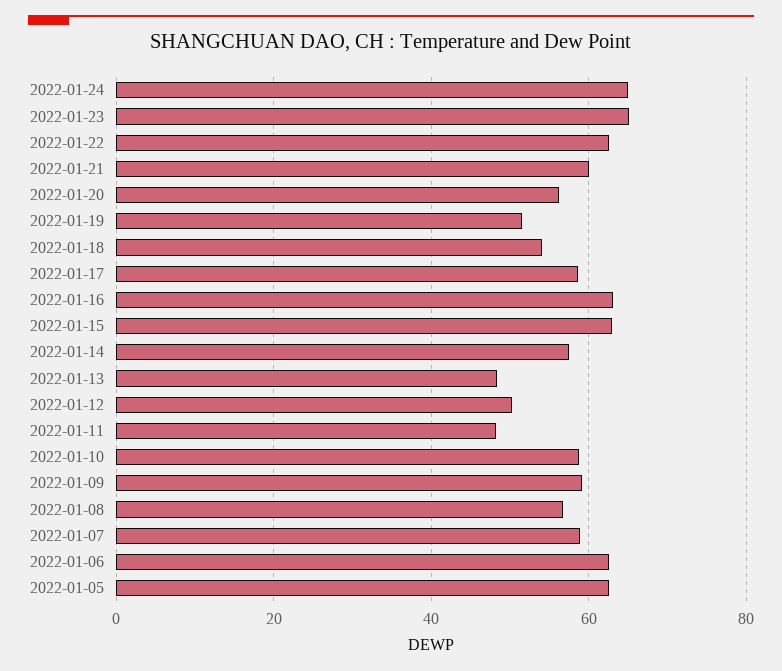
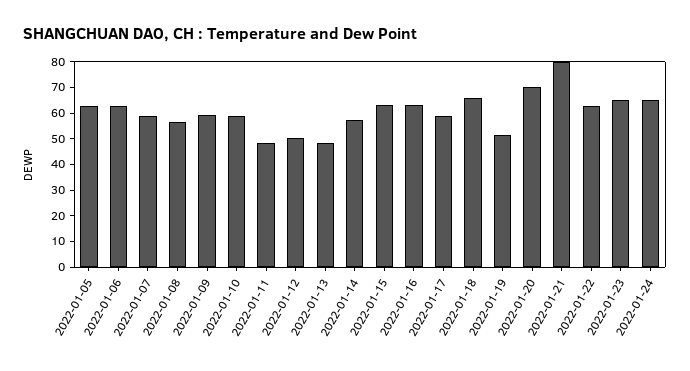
2022-01-21: 60 -> 80
2022-01-20: 56 -> 70
2022-01-18: 54 -> 65

